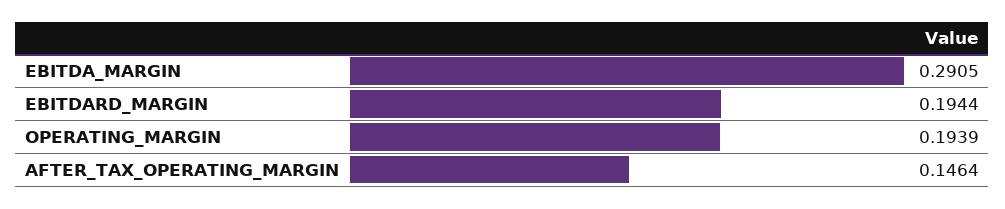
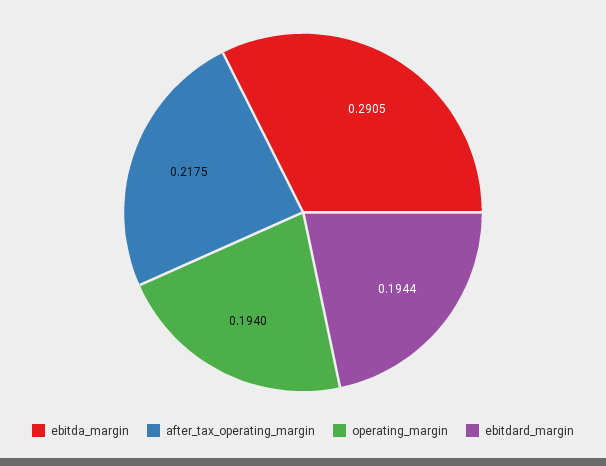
OPERATING_MARGIN: 0.1939 -> 0.194
AFTER_TAX_OPERATING_MARGIN: 0.1464 -> 0.2175

